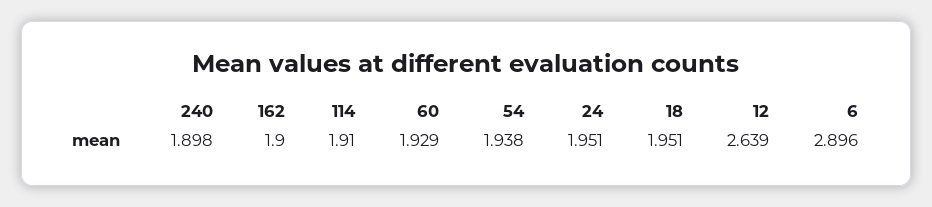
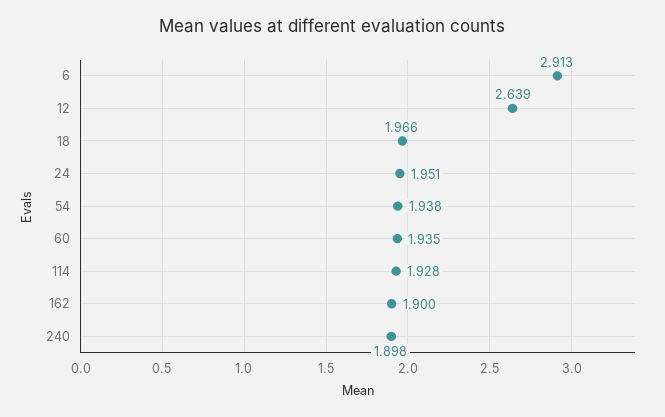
114: 1.91 -> 1.928
60: 1.929 -> 1.935
18: 1.951 -> 1.966
6: 2.896 -> 2.913

